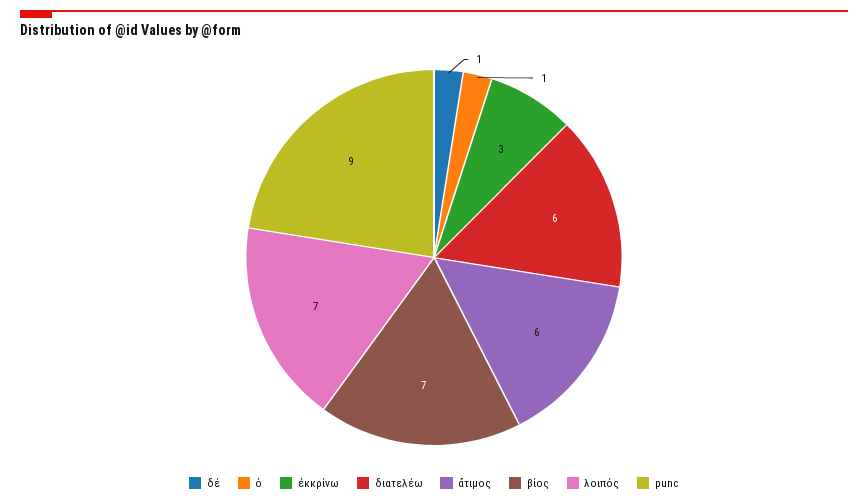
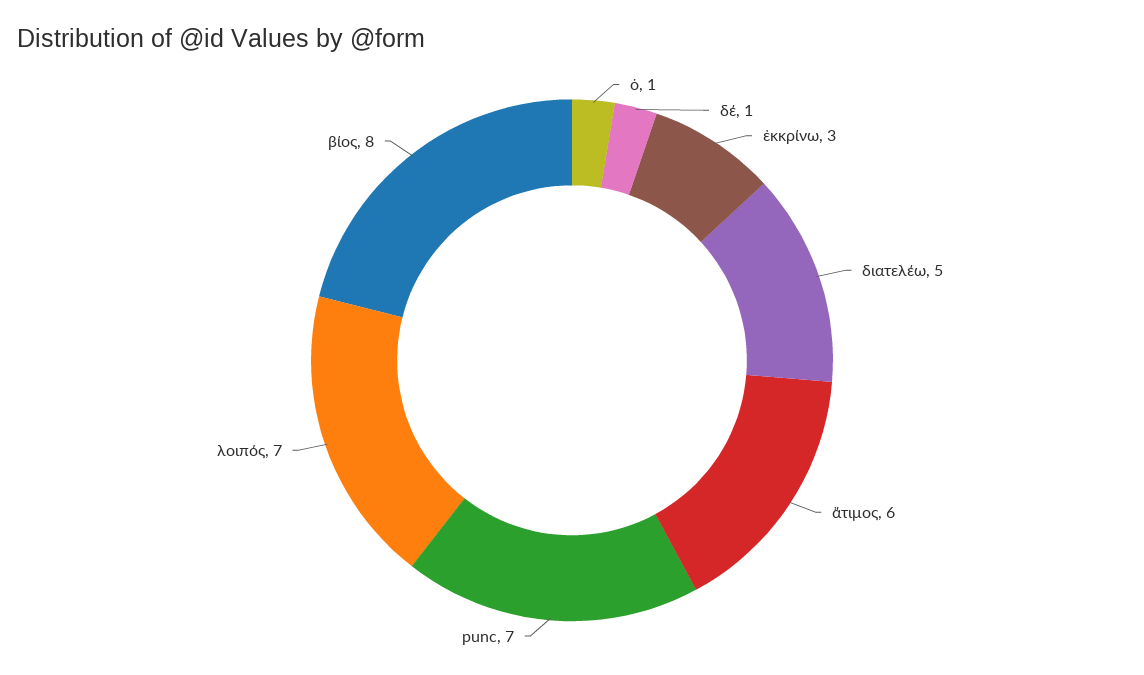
διατελέω: 6 -> 5
βίος: 7 -> 8
punc: 9 -> 7

